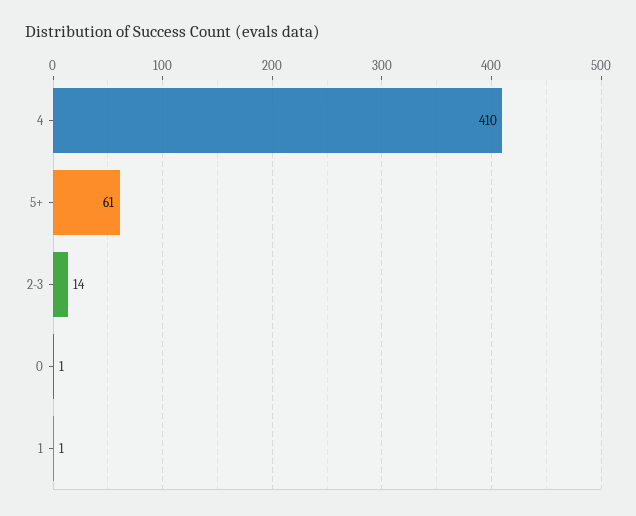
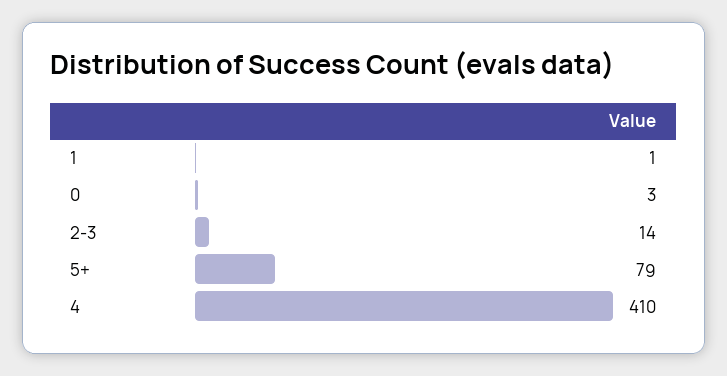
5+: 61 -> 79
0: 1 -> 3

